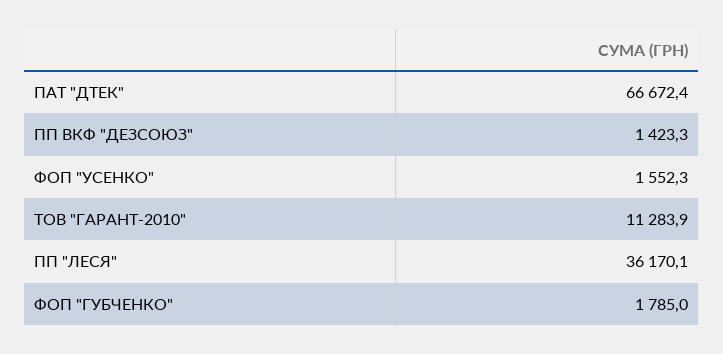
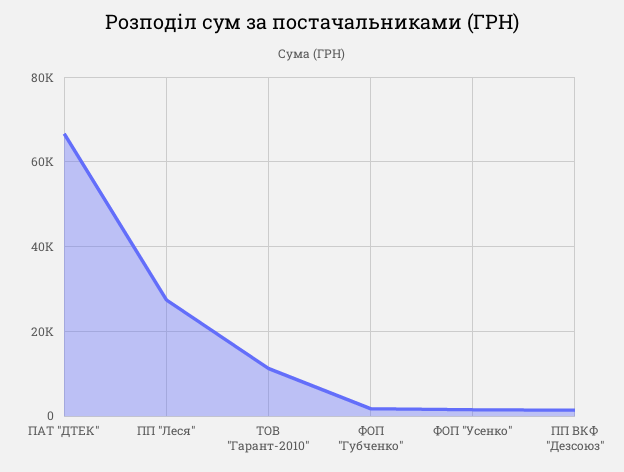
ПП "ЛЕСЯ": 36170.1 -> 28000

